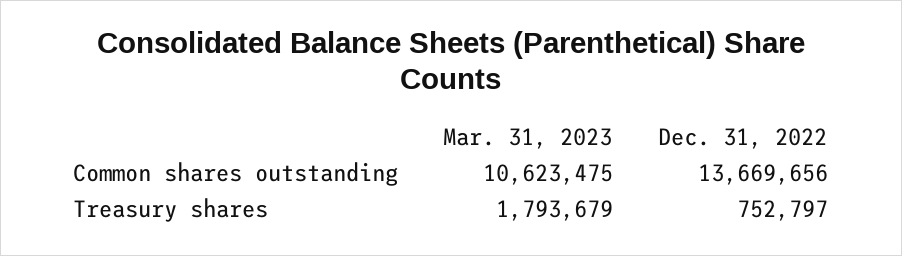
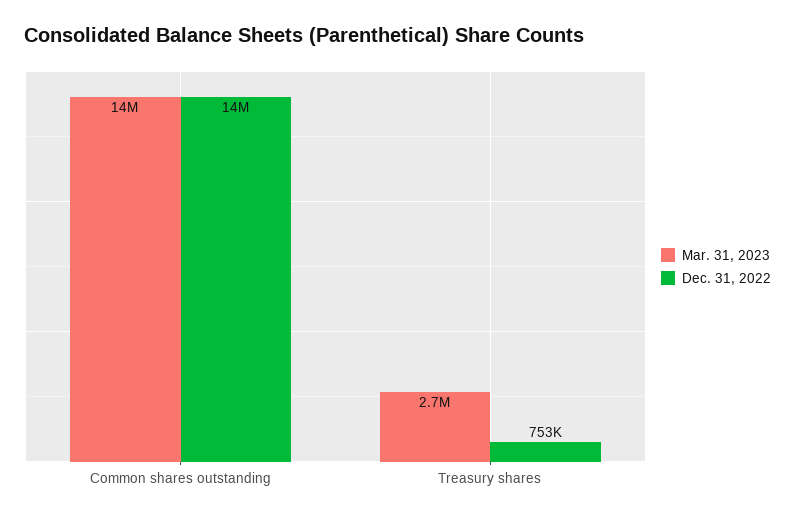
Mar. 31, 2023, Common shares outstanding: 10623475 -> 14000000
Mar. 31, 2023, Treasury shares: 1793679 -> 2700000

